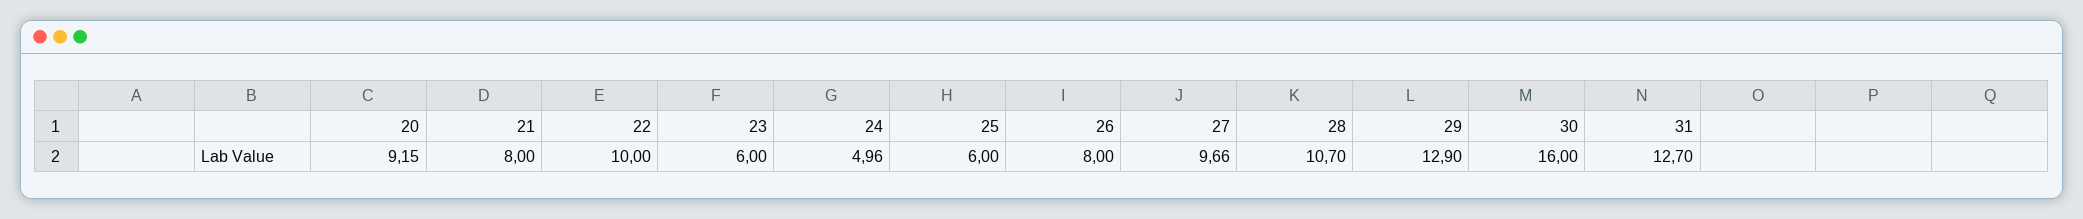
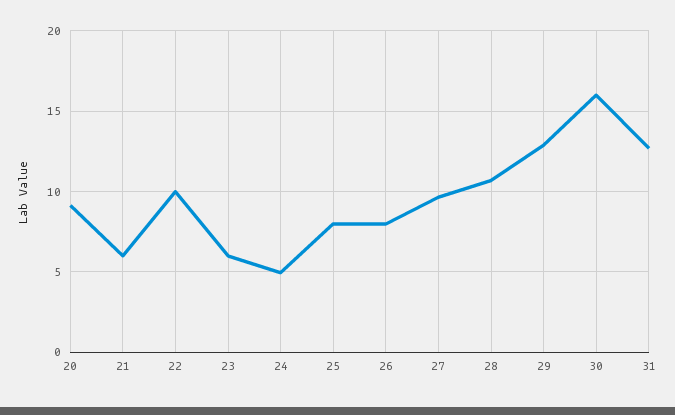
21: 8 -> 6
25: 6 -> 8

